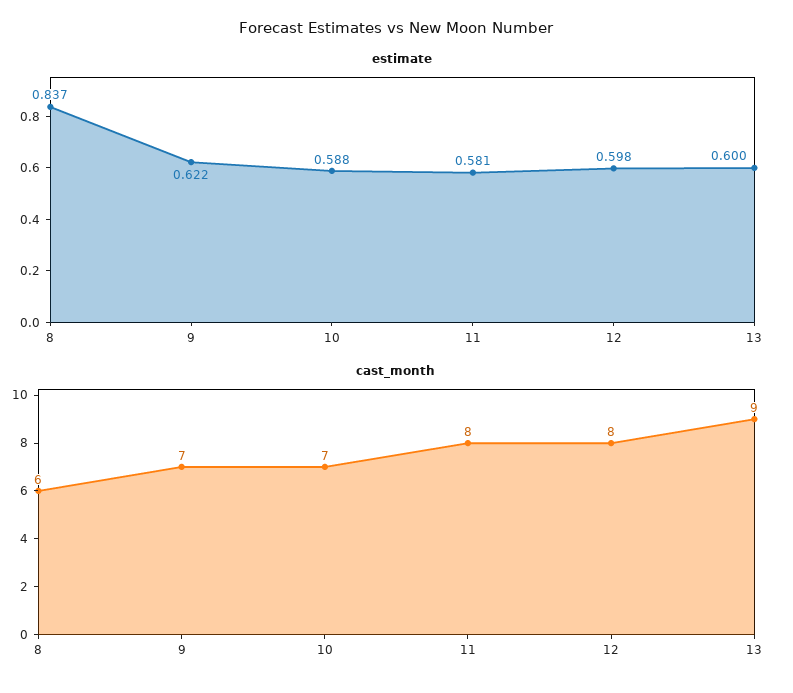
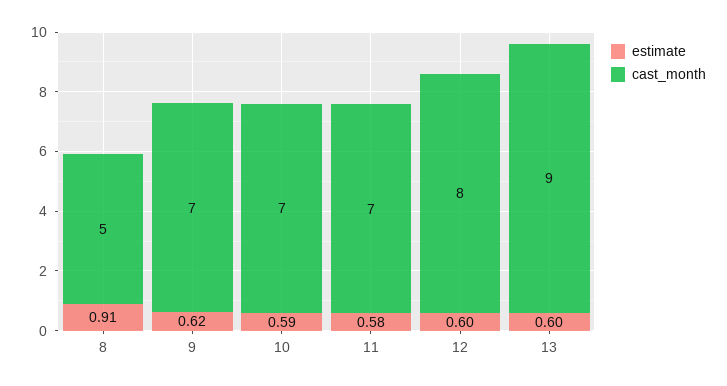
estimate, 8: 0.837 -> 0.91
cast_month, 8: 6 -> 5
cast_month, 11: 8 -> 7

